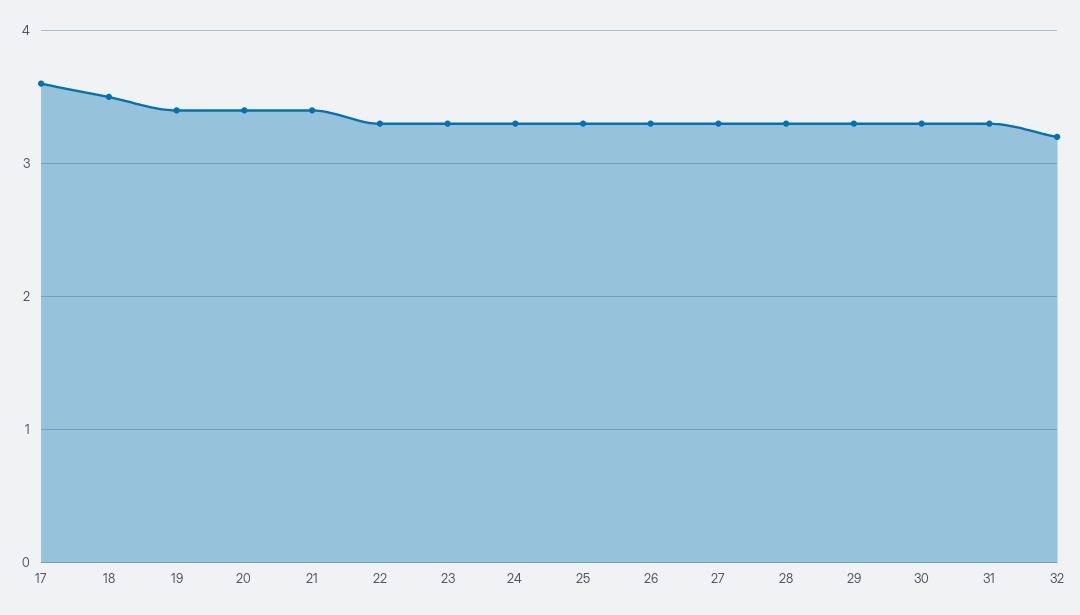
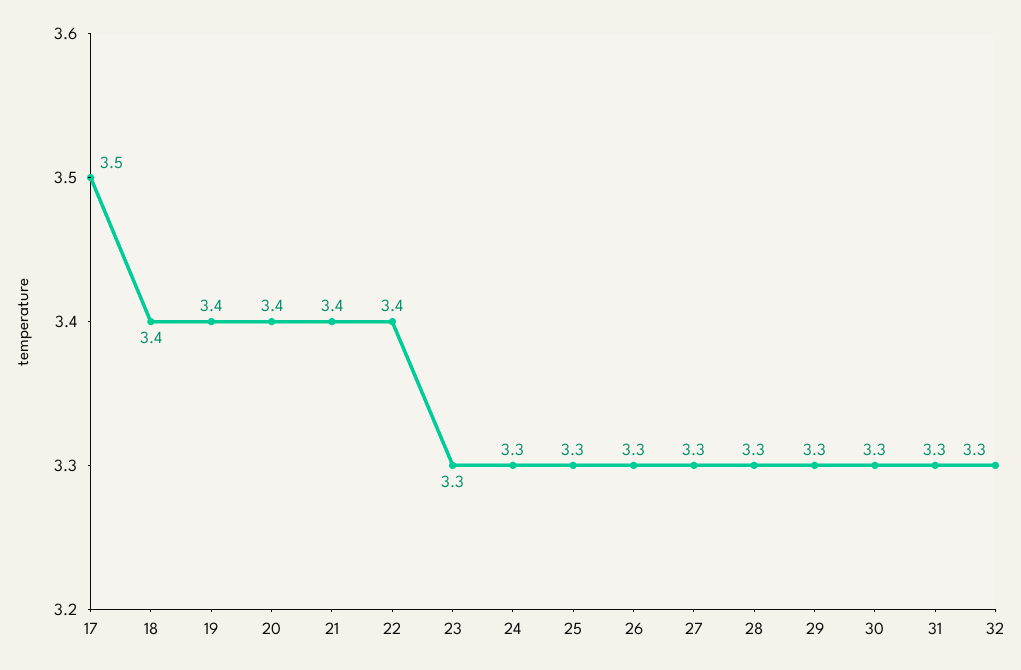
17: 3.6 -> 3.5
18: 3.5 -> 3.4
22: 3.3 -> 3.4
32: 3.2 -> 3.3

